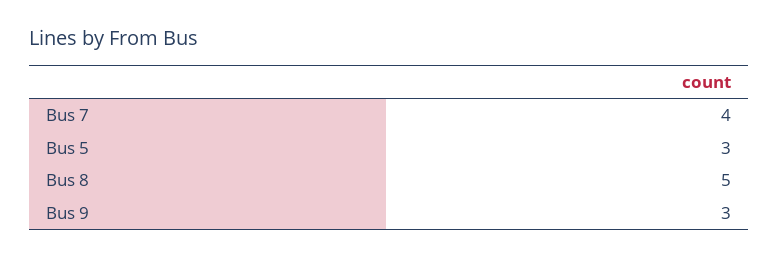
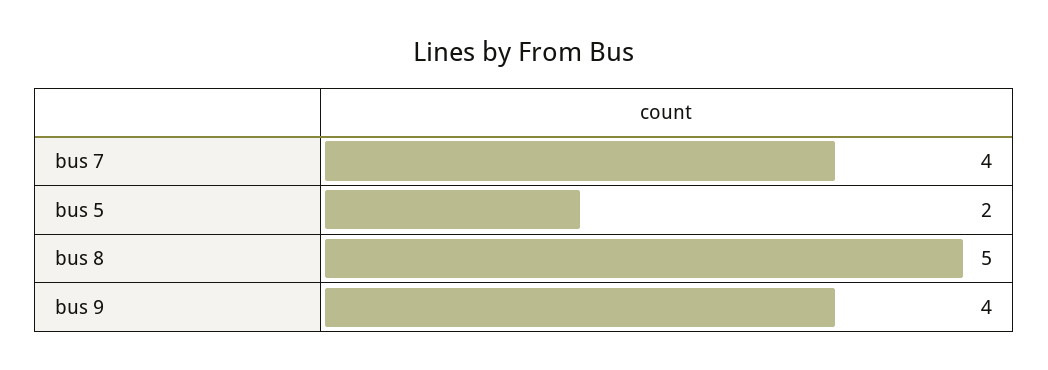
Bus 5: 3 -> 2
Bus 9: 3 -> 4

